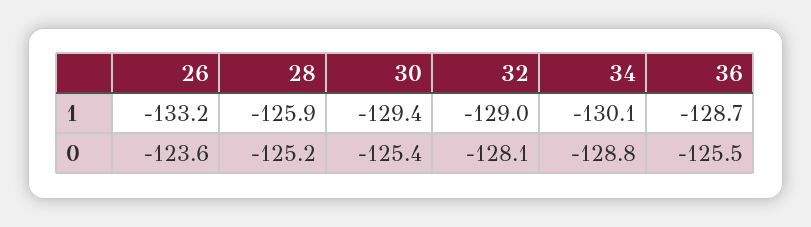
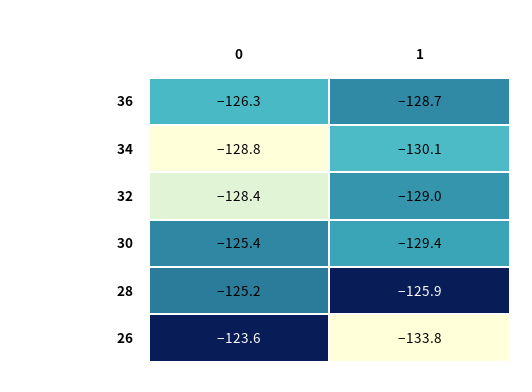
26, 1: -133.2 -> -133.8
32, 0: -128.1 -> -128.4
36, 0: -125.5 -> -126.3

